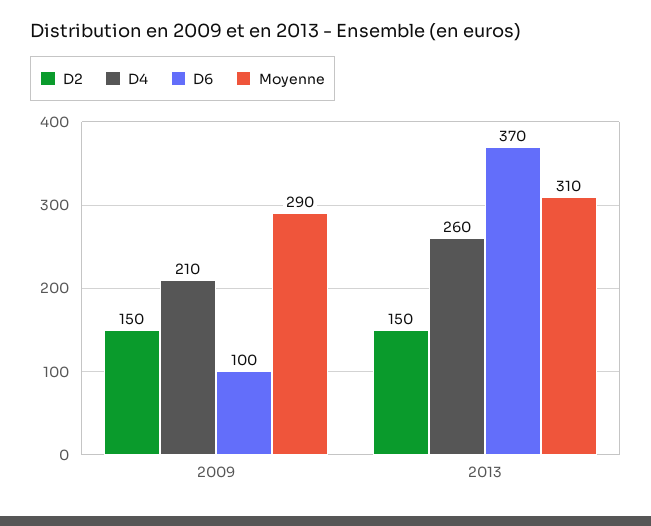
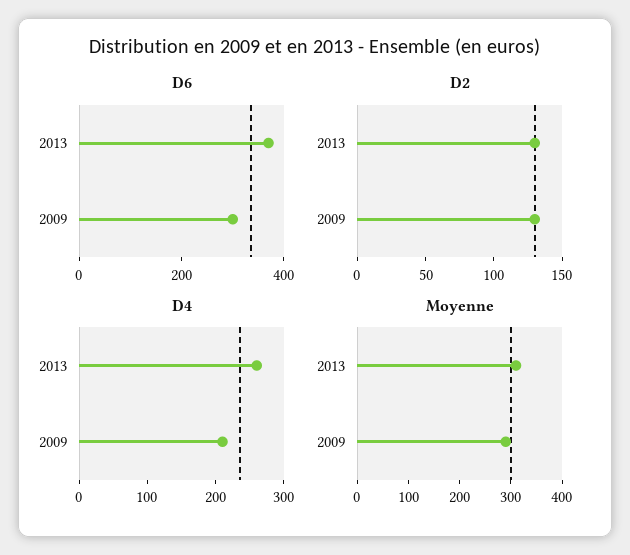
D2, 2009: 150 -> 130
D6, 2009: 100 -> 300
D2, 2013: 150 -> 130

